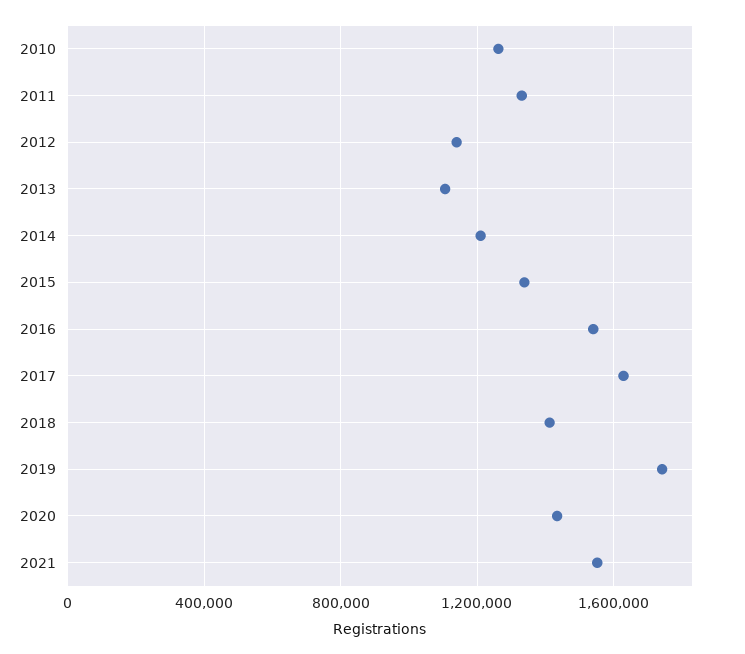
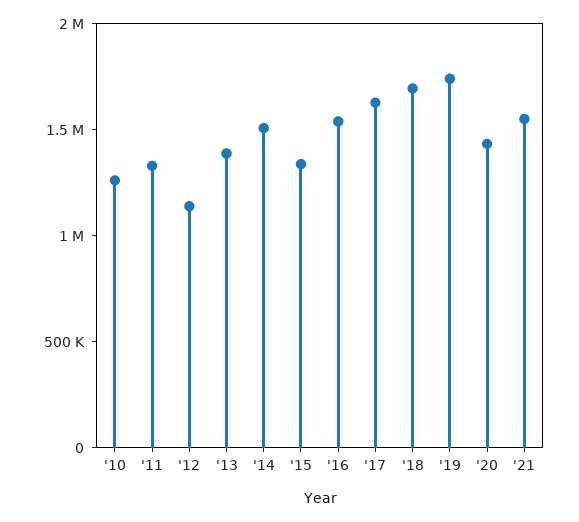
2013: 1100000 -> 1400000
2014: 1200000 -> 1500000
2018: 1400000 -> 1700000

